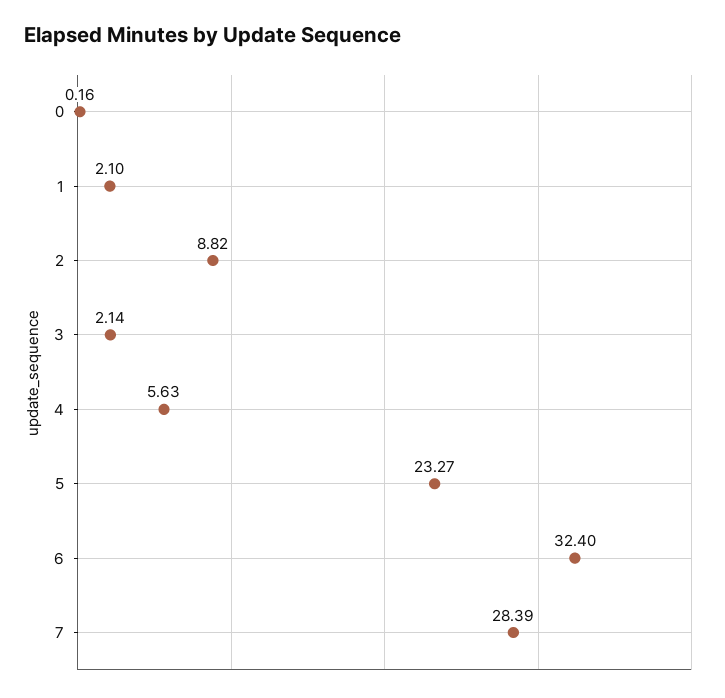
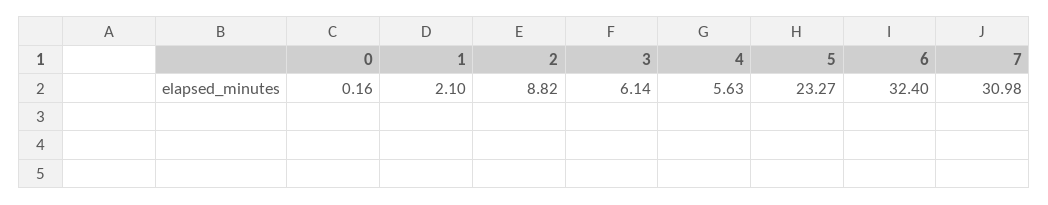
3: 2.14 -> 6.14
7: 28.39 -> 30.98

